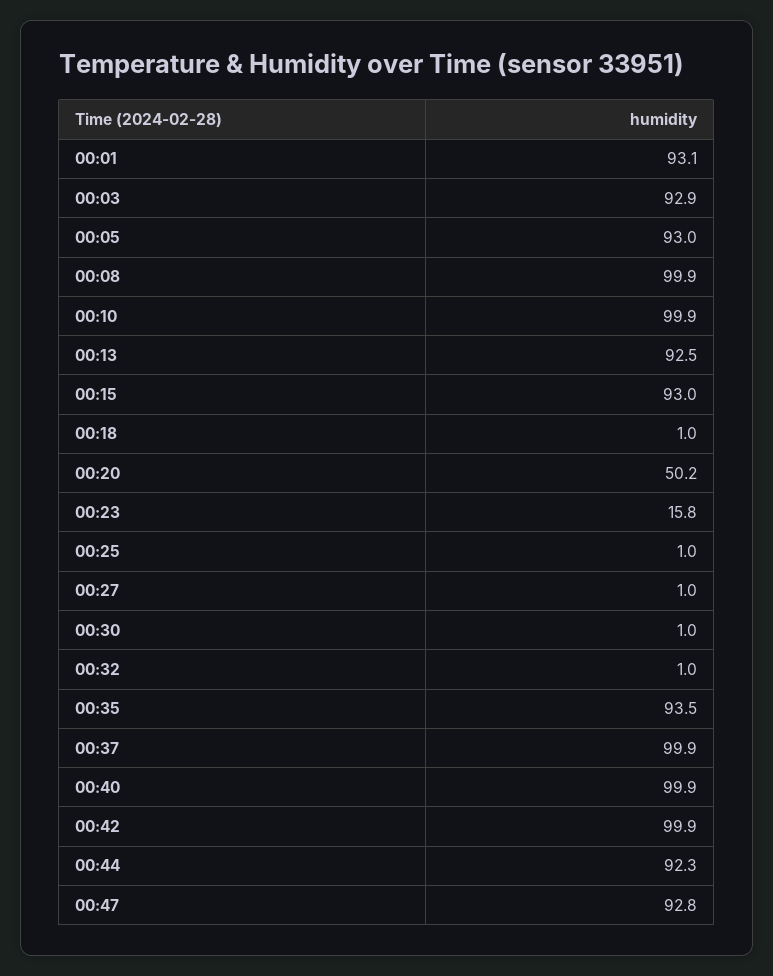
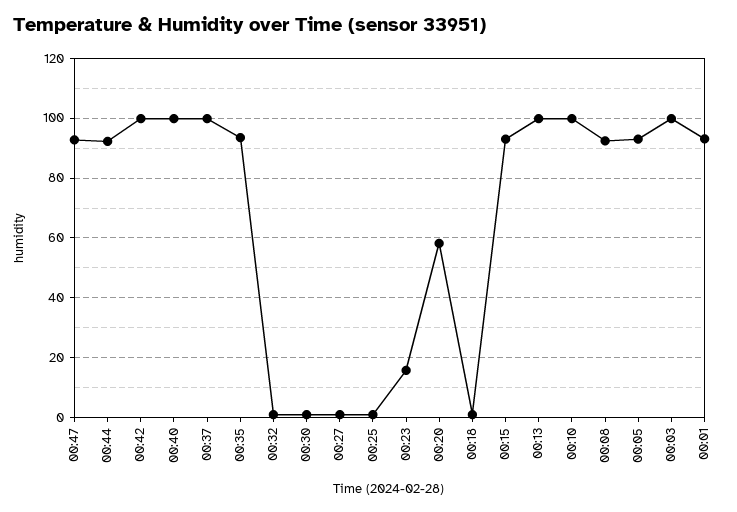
00:03: 92.9 -> 100
00:08: 99.9 -> 92.5
00:13: 92.5 -> 100
00:20: 50.2 -> 57.5

